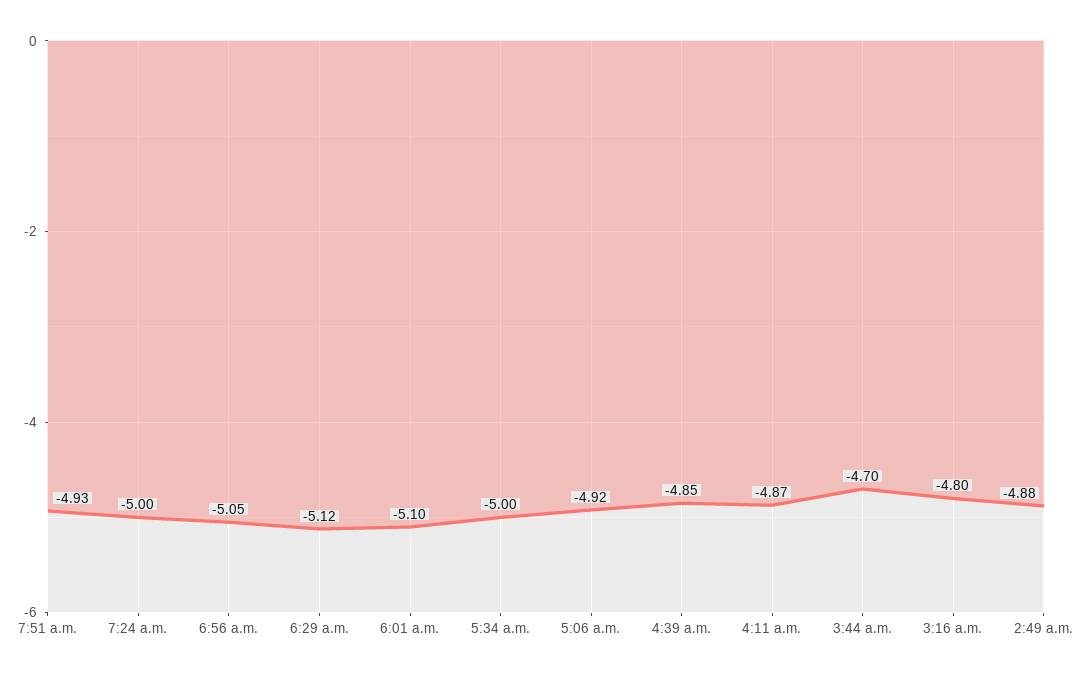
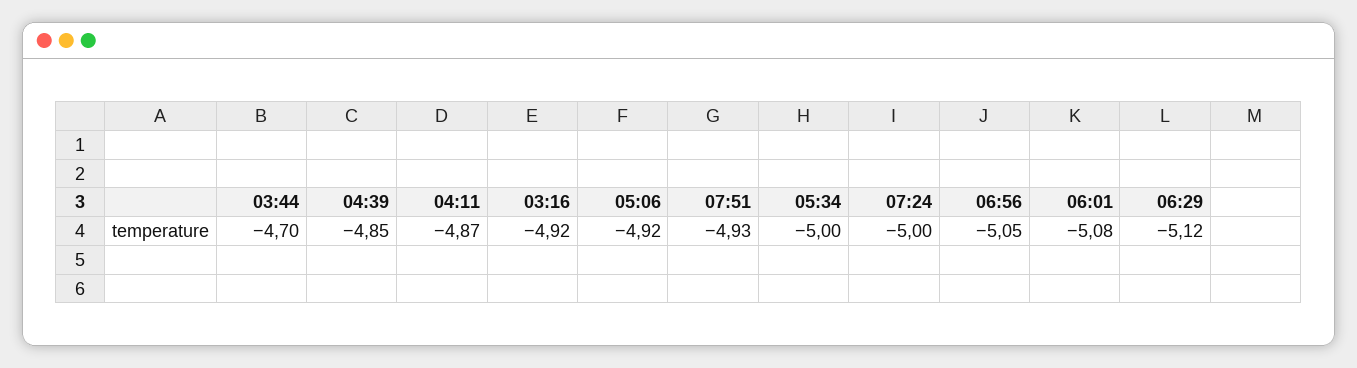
6:01 a.m.: -5.1 -> -5.08
3:16 a.m.: -4.8 -> -4.92
2:49 a.m.: -4.88 -> none

